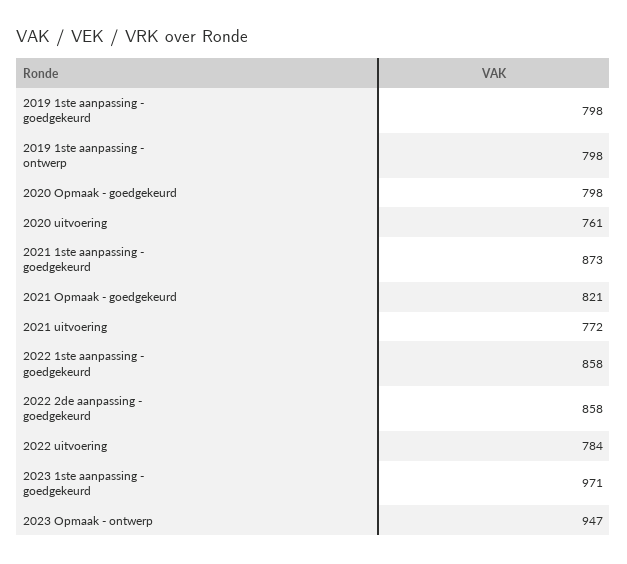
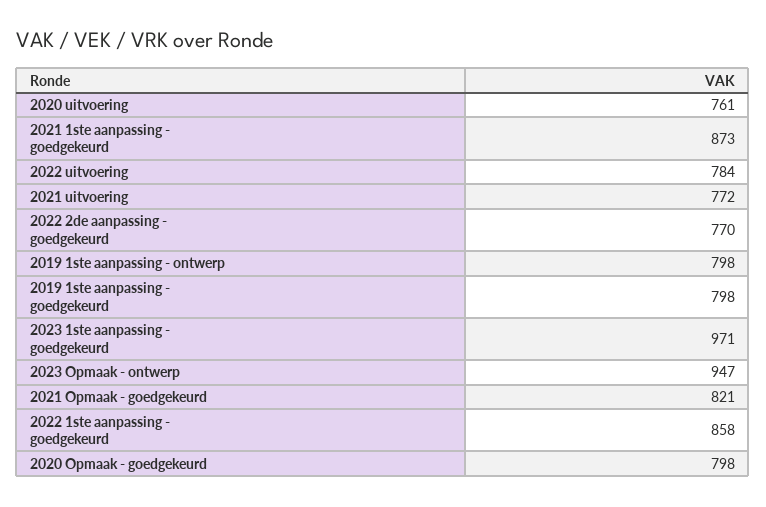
2022 2de aanpassing - goedgekeurd: 858 -> 770

